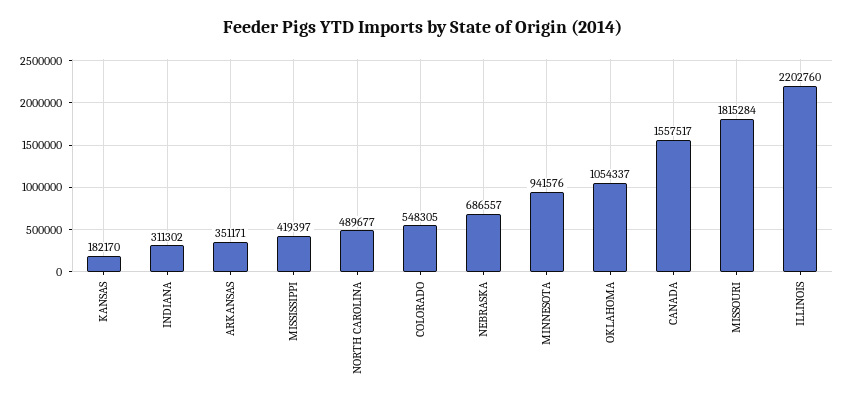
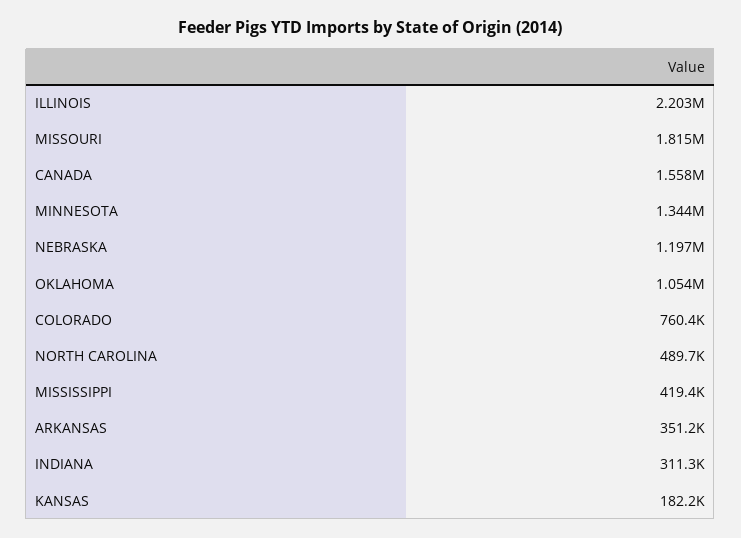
COLORADO: 548305 -> 760400
NEBRASKA: 686557 -> 1197000
MINNESOTA: 941576 -> 1344000

